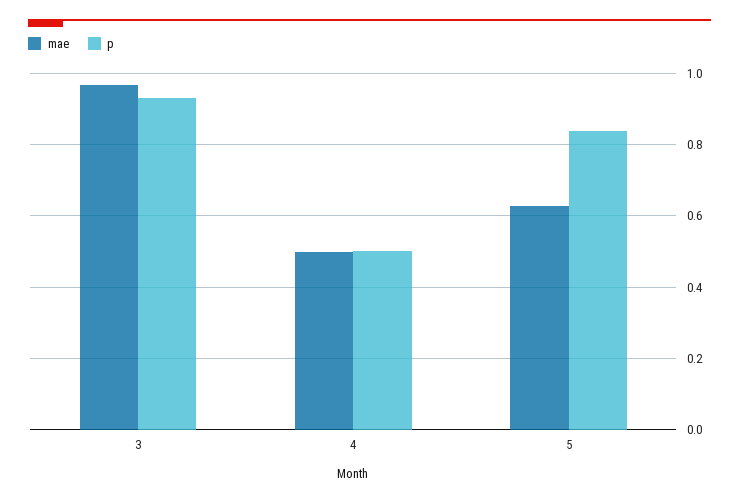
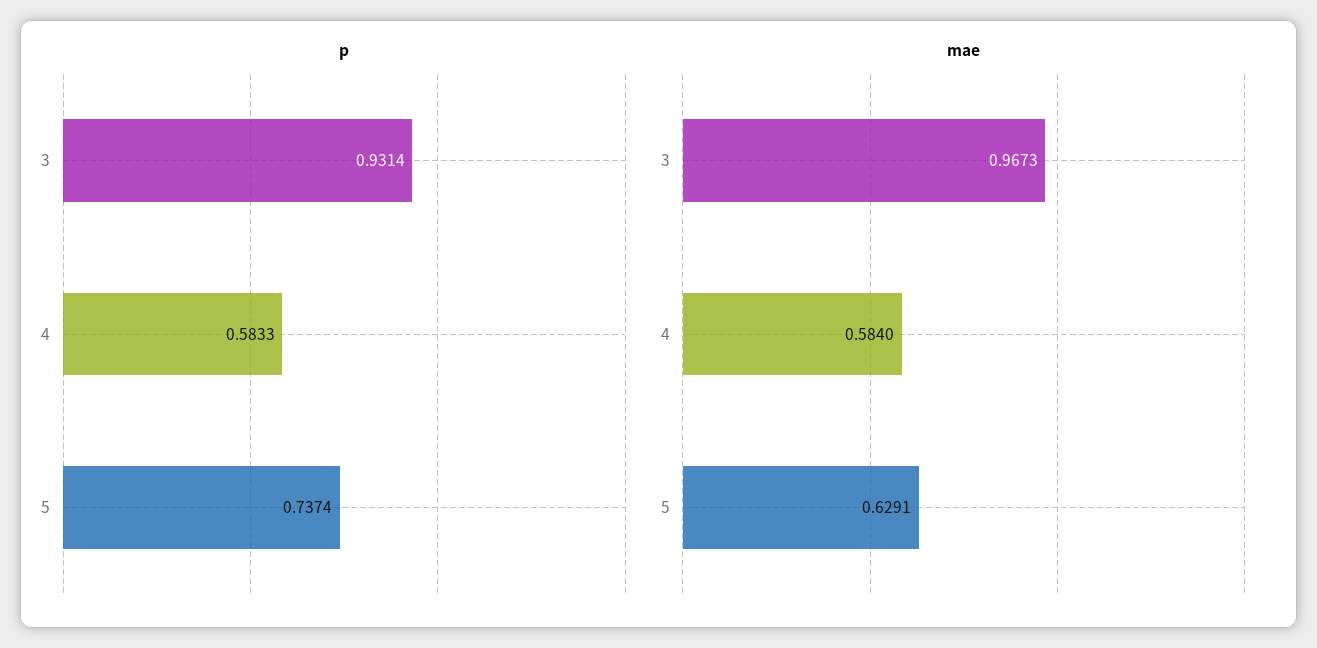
mae, 4: 0.5 -> 0.584
p, 4: 0.5 -> 0.5833
p, 5: 0.84 -> 0.7374

